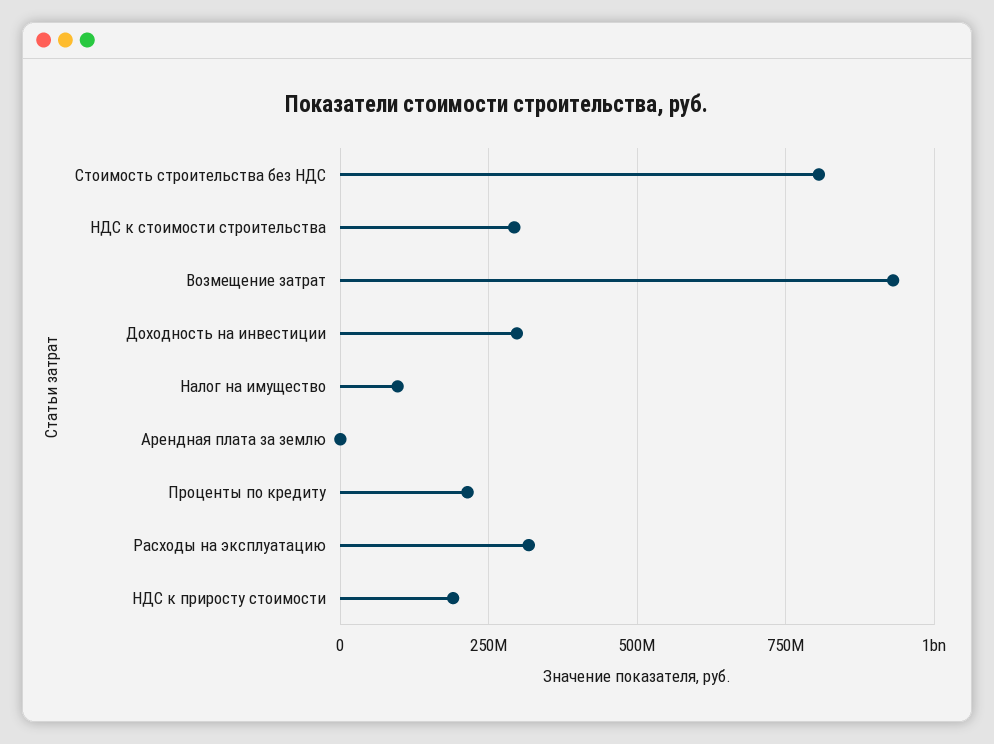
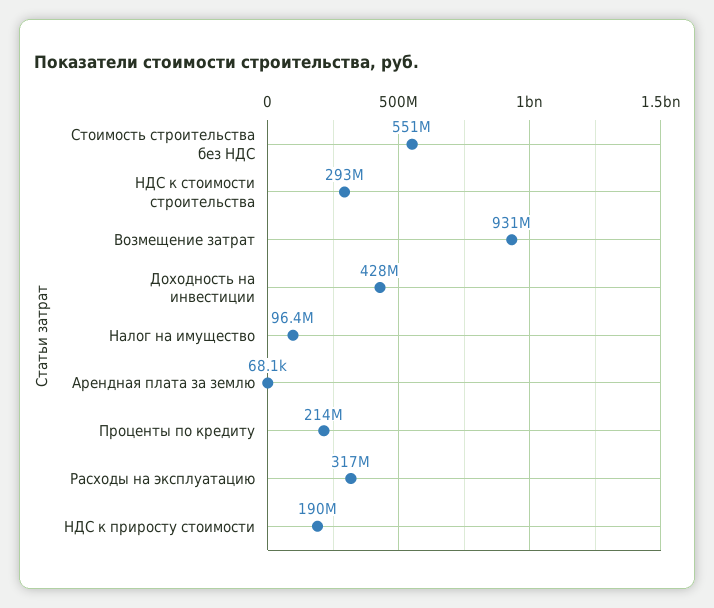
Стоимость строительства без НДС: 800000000 -> 551000000
Доходность на инвестиции: 300000000 -> 428000000

